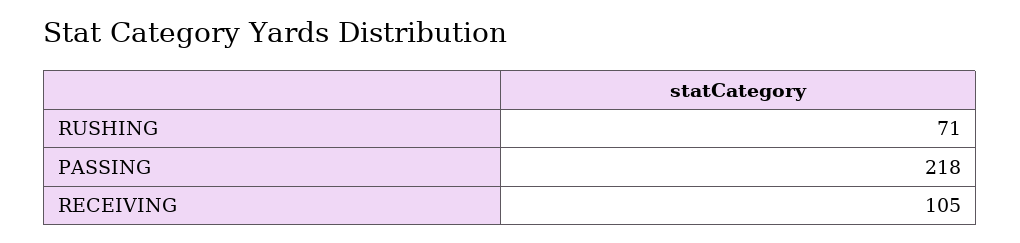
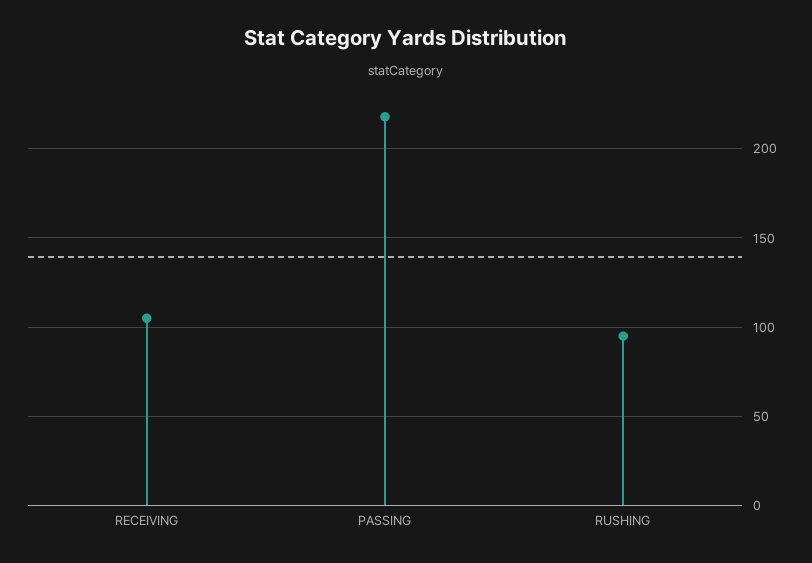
RUSHING: 71 -> 95

